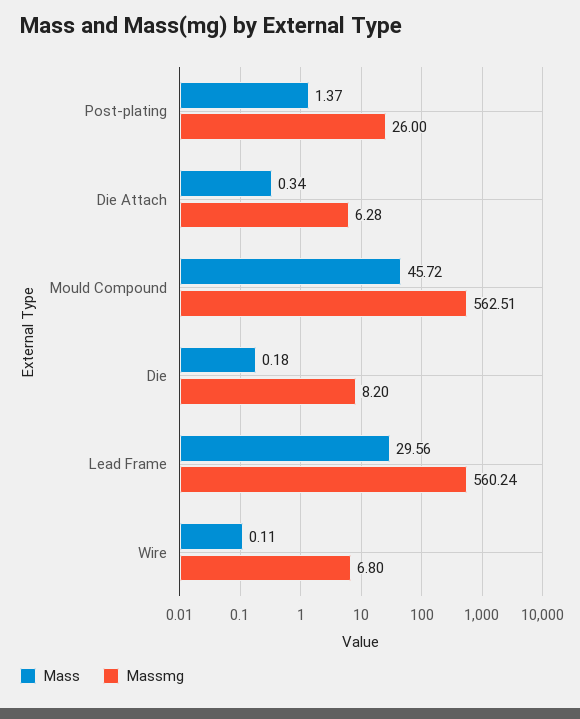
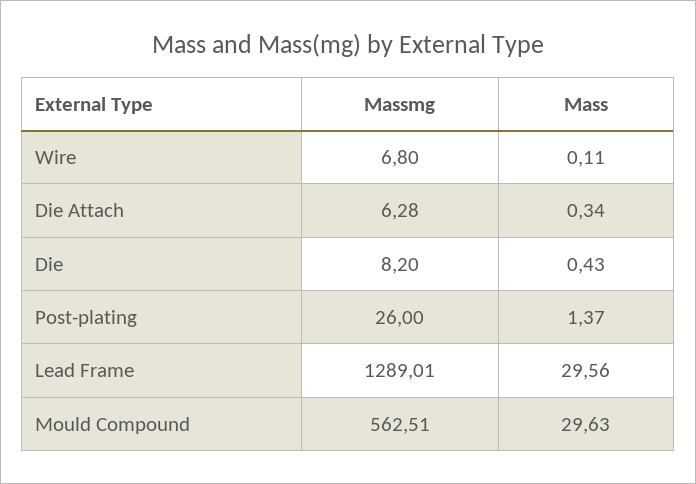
Mass, Mould Compound: 45.72 -> 29.63
Mass, Die: 0.18 -> 0.43
Massmg, Lead Frame: 560.24 -> 1289.01

